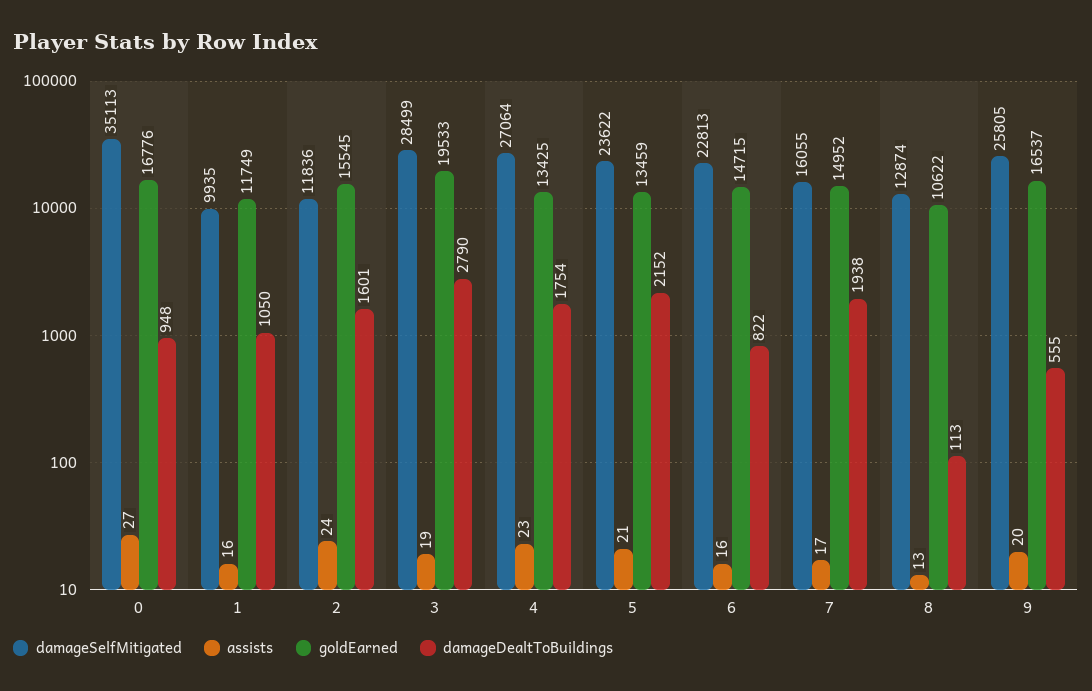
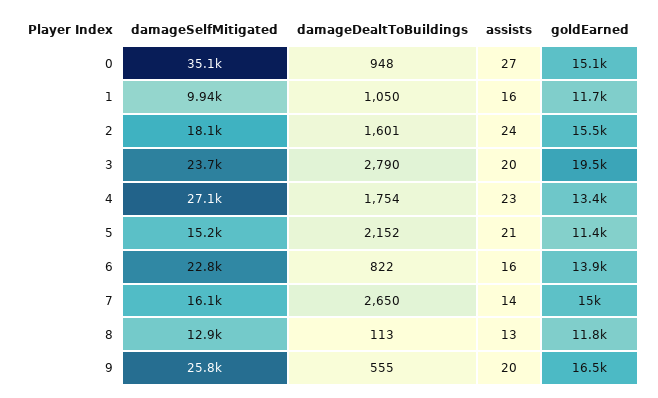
goldEarned, 0: 16776 -> 15100
damageSelfMitigated, 2: 11836 -> 18100
damageSelfMitigated, 3: 28499 -> 23700
assists, 3: 19 -> 20
damageSelfMitigated, 5: 23622 -> 15200
goldEarned, 5: 13459 -> 11400
goldEarned, 6: 14715 -> 13900
assists, 7: 17 -> 14
damageDealtToBuildings, 7: 1938 -> 2650
goldEarned, 8: 10622 -> 11800

